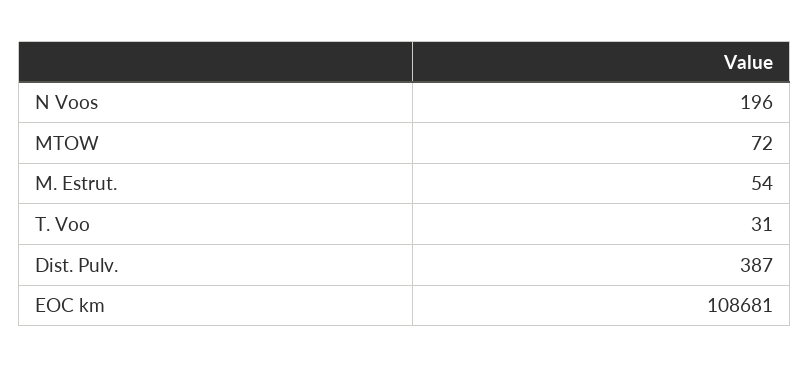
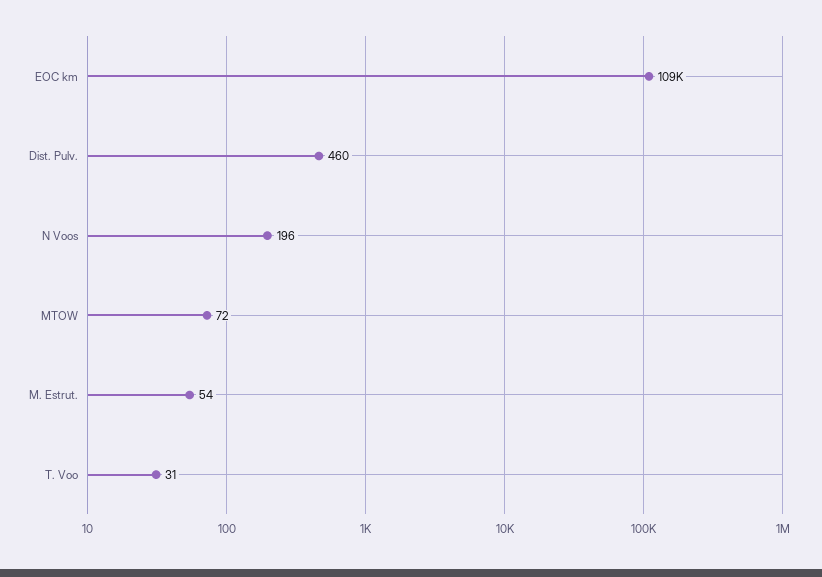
Dist. Pulv.: 387 -> 460

